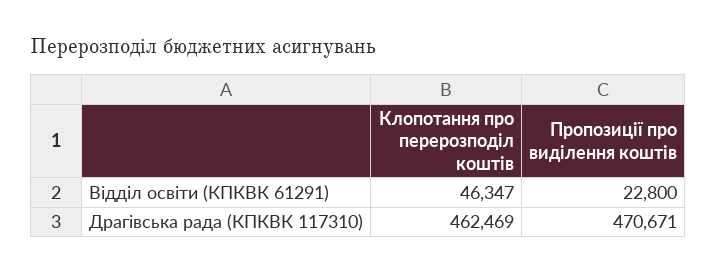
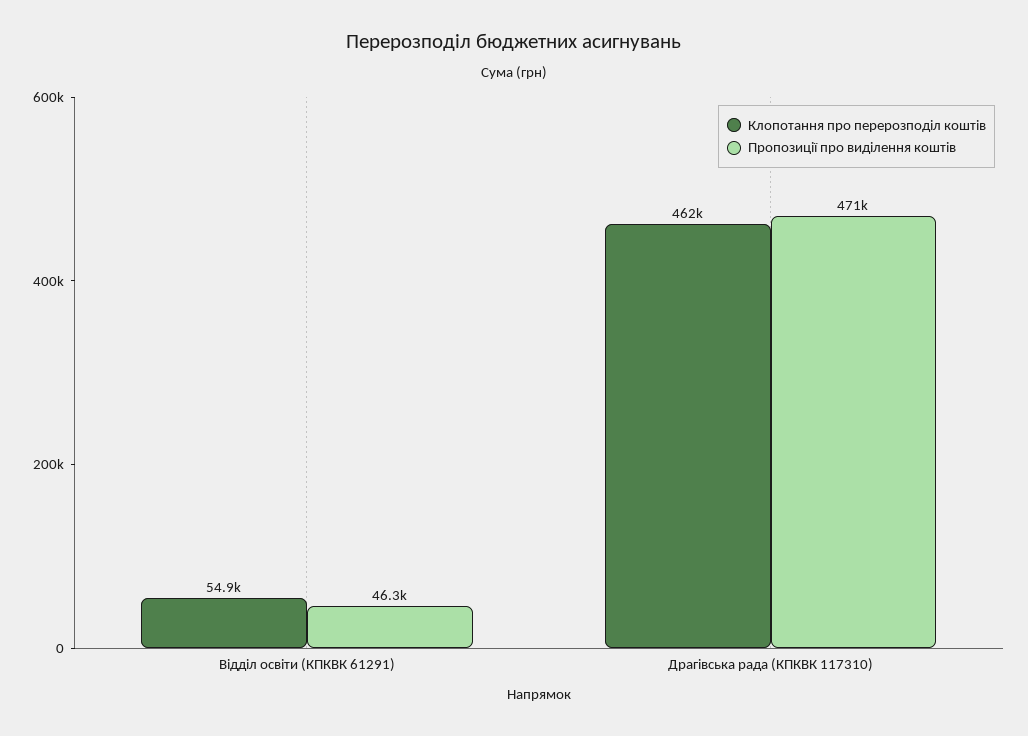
Клопотання про перерозподіл коштів, Відділ освіти (КПКВК 61291): 46347 -> 54900
Пропозиції про виділення коштів, Відділ освіти (КПКВК 61291): 22800 -> 46300

